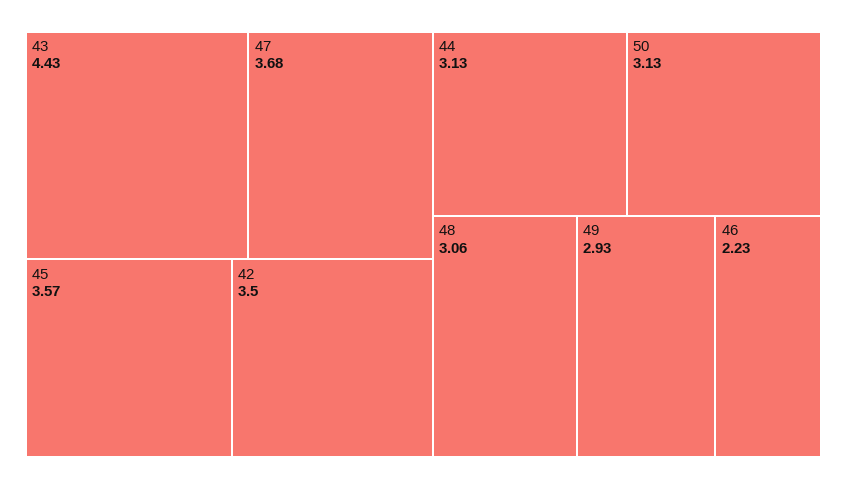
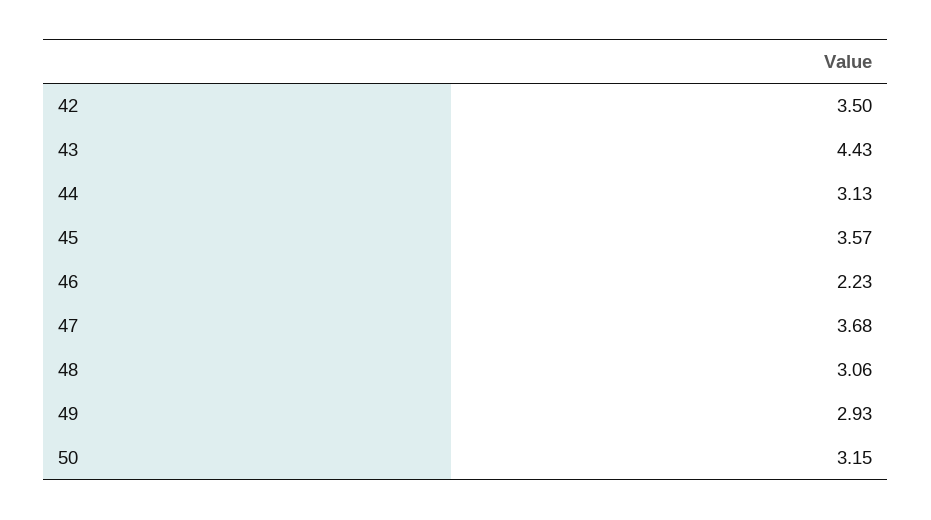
50: 3.13 -> 3.15

